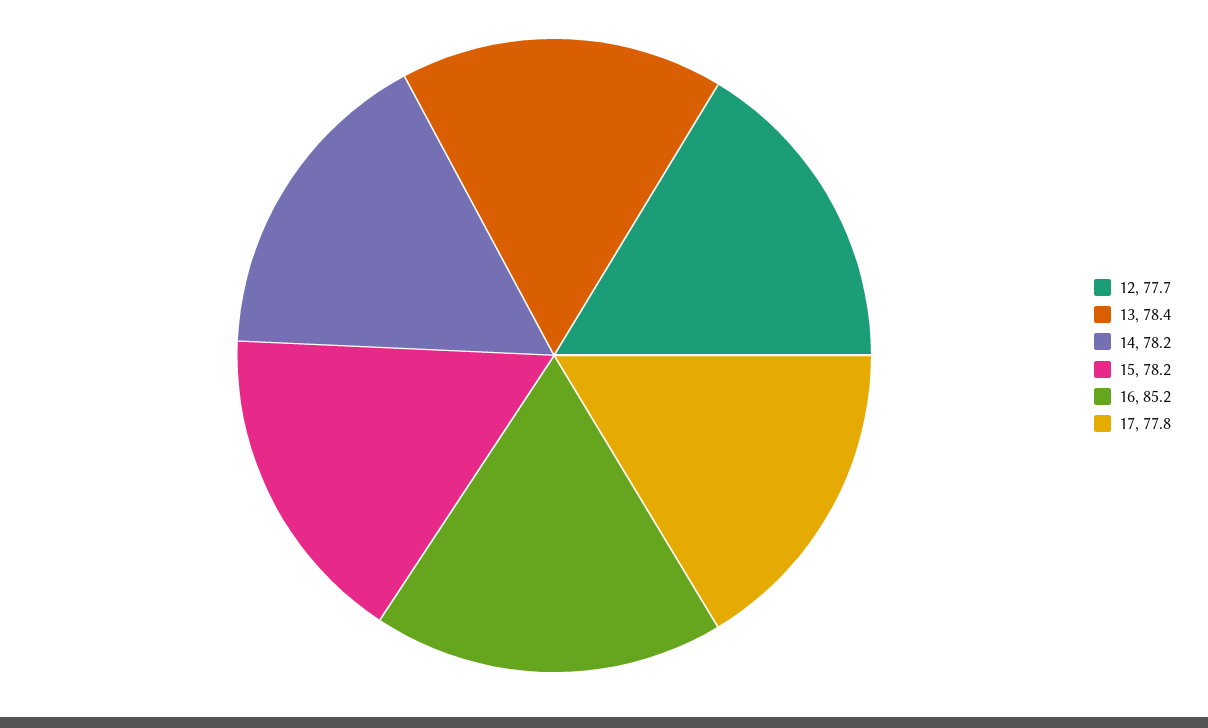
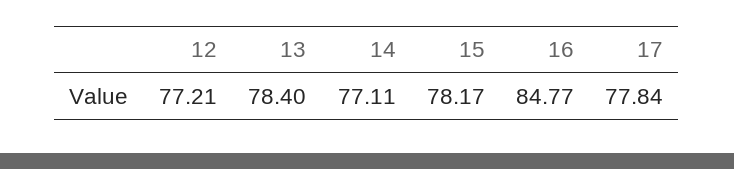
12: 77.7 -> 77.21
14: 78.2 -> 77.11
16: 85.2 -> 84.77

